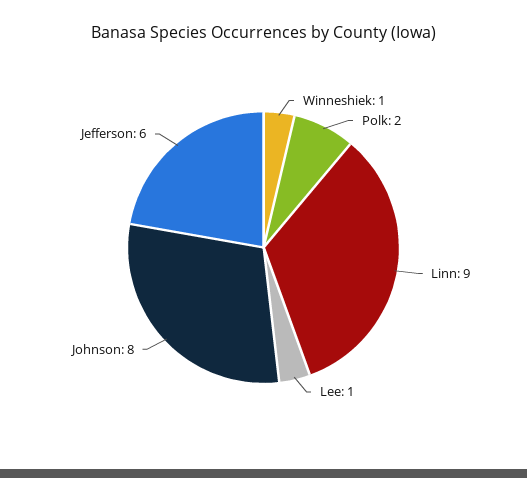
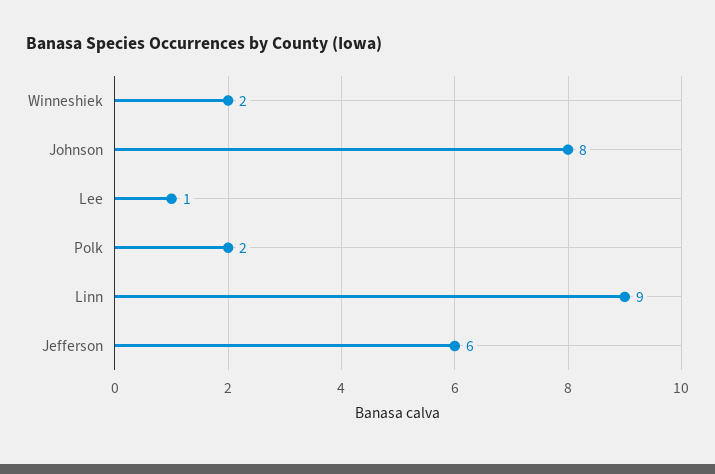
Winneshiek: 1 -> 2

